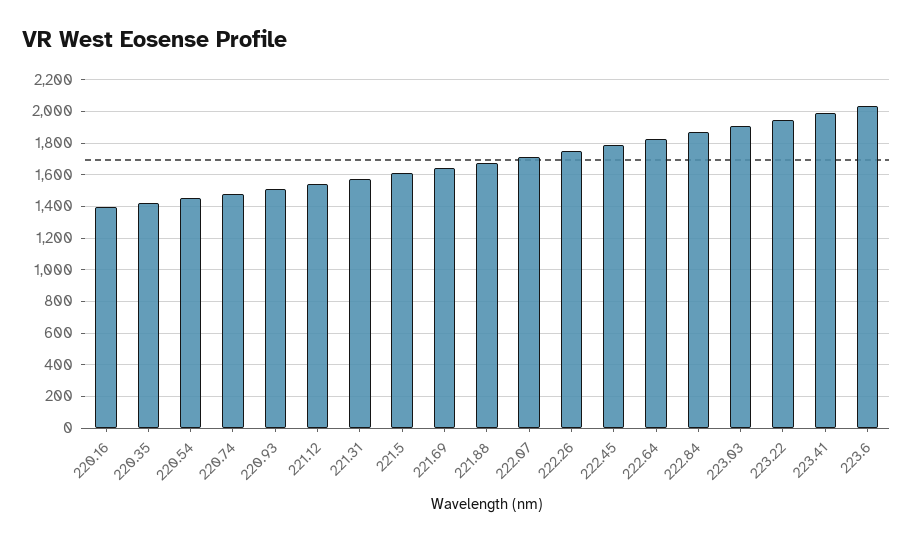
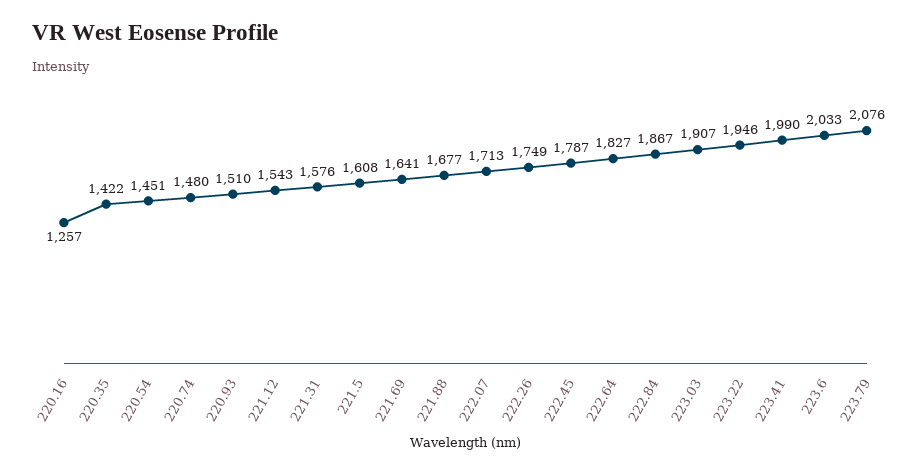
220.16: 1400 -> 1257
223.79: none -> 2076

